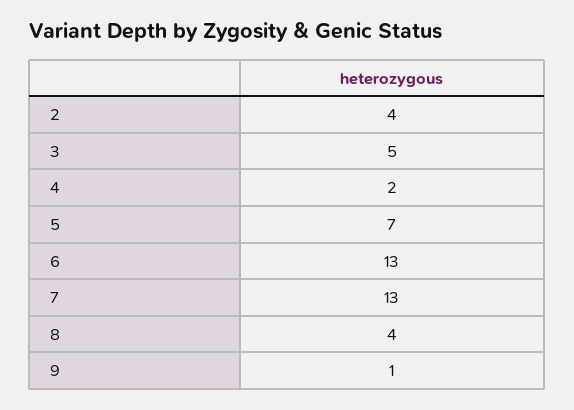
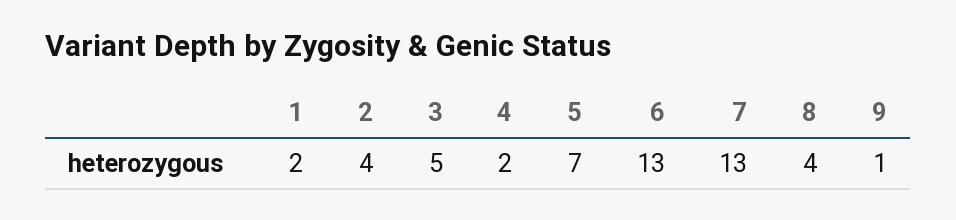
1: none -> 2

